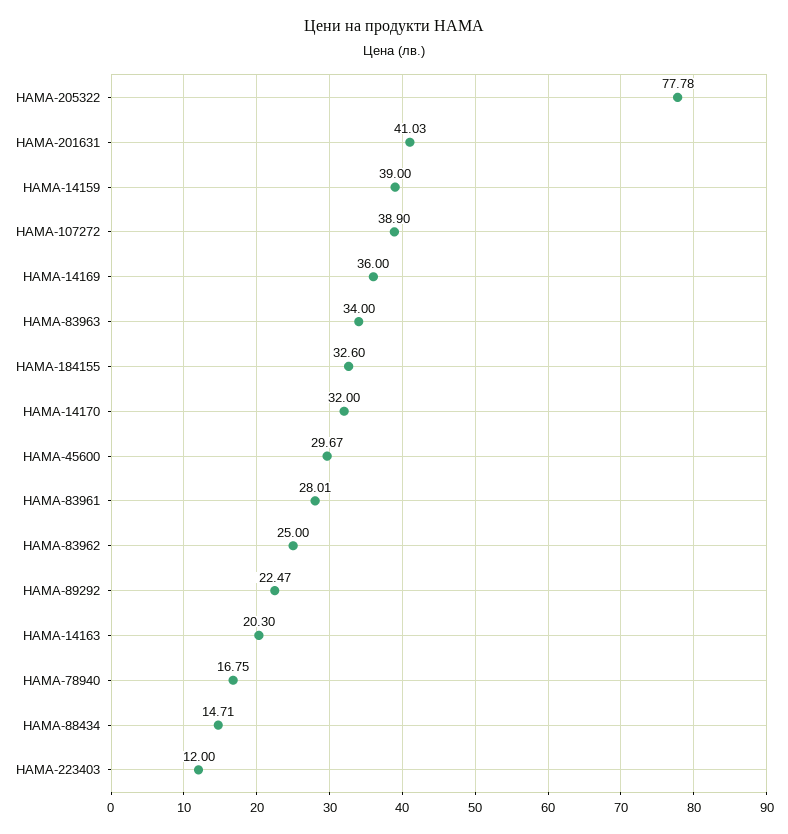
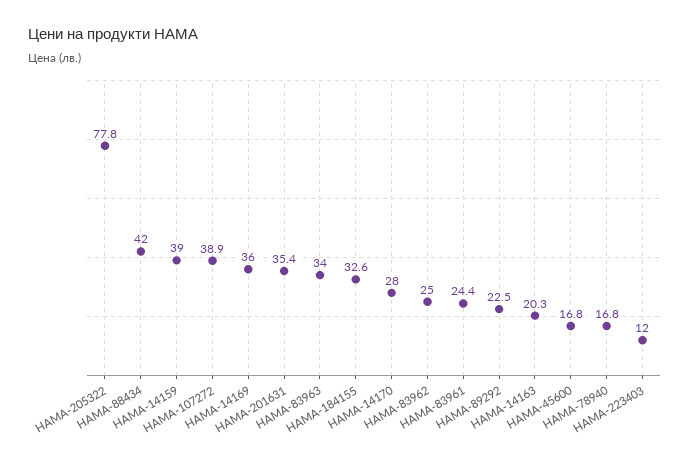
HAMA-201631: 41.03 -> 35.4
HAMA-14170: 32 -> 28
HAMA-45600: 29.67 -> 16.8
HAMA-83961: 28.01 -> 24.4
HAMA-88434: 14.71 -> 42

